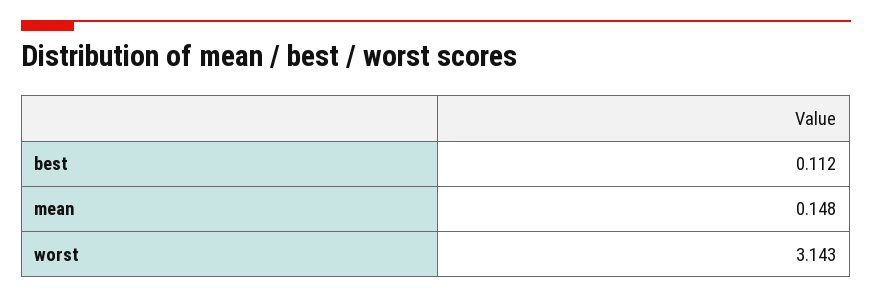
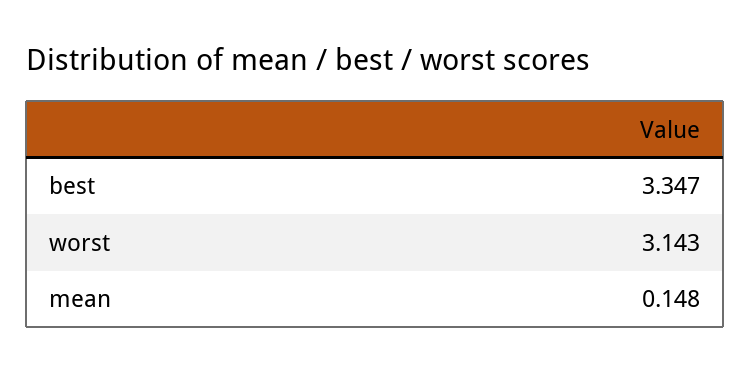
best: 0.112 -> 3.347

